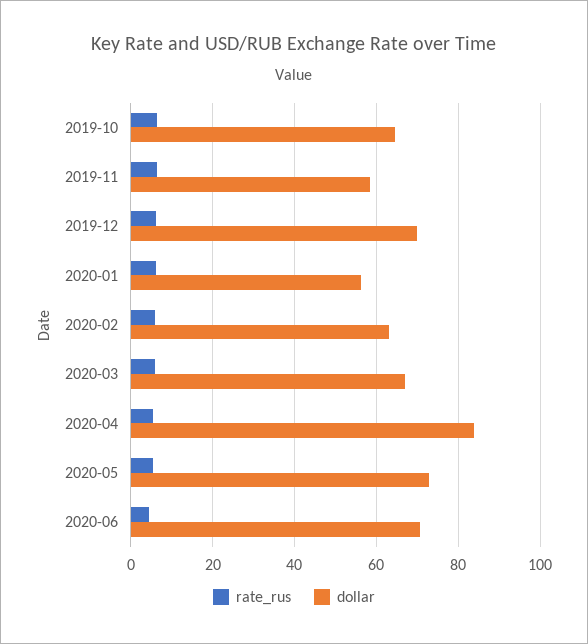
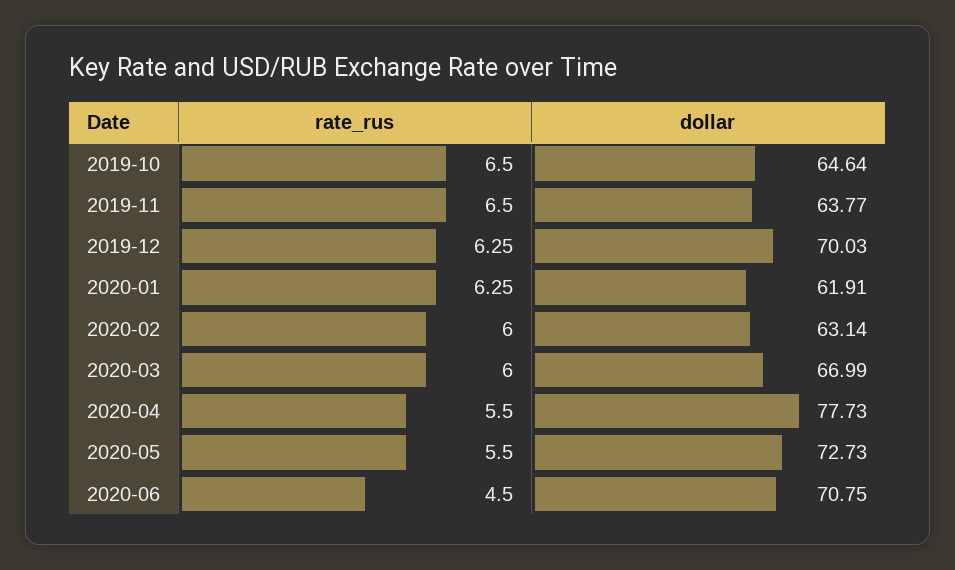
dollar, 2019-11: 58 -> 63.77
dollar, 2020-01: 56 -> 61.91
dollar, 2020-04: 84 -> 77.73

